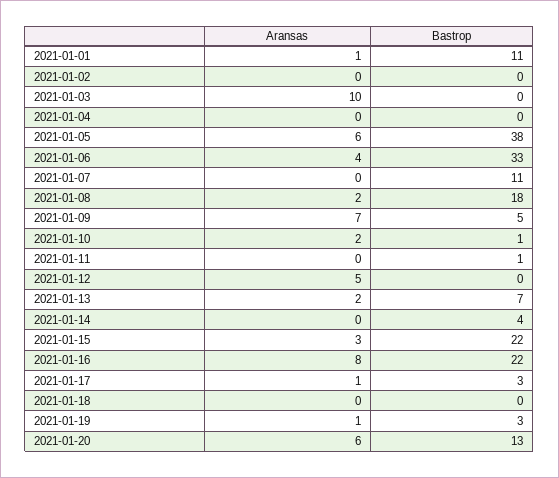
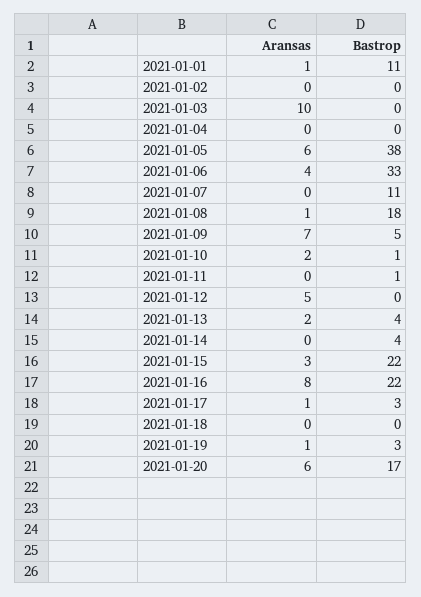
Aransas, 2021-01-08: 2 -> 1
Bastrop, 2021-01-13: 7 -> 4
Bastrop, 2021-01-20: 13 -> 17

